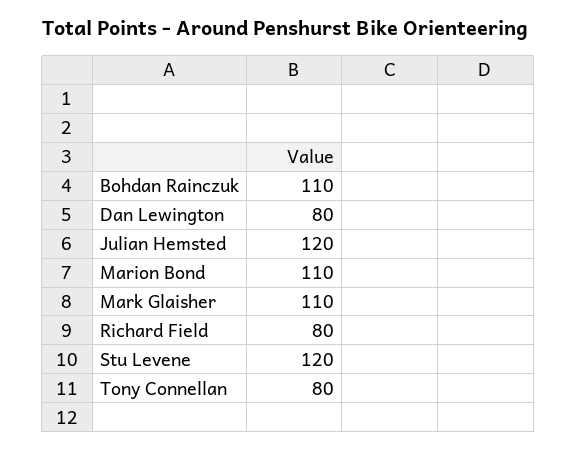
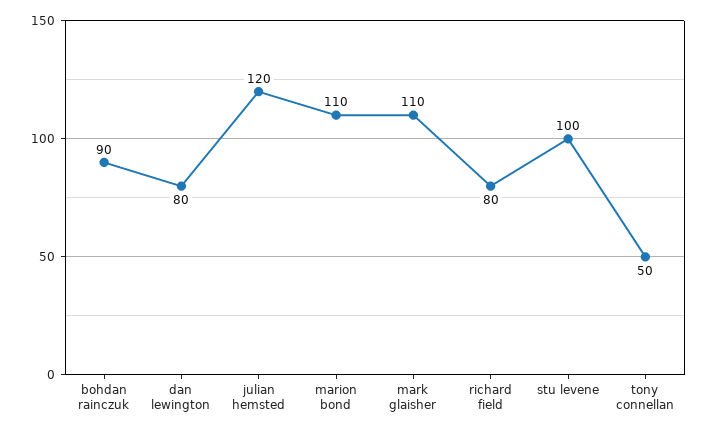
Bohdan Rainczuk: 110 -> 90
Stu Levene: 120 -> 100
Tony Connellan: 80 -> 50

